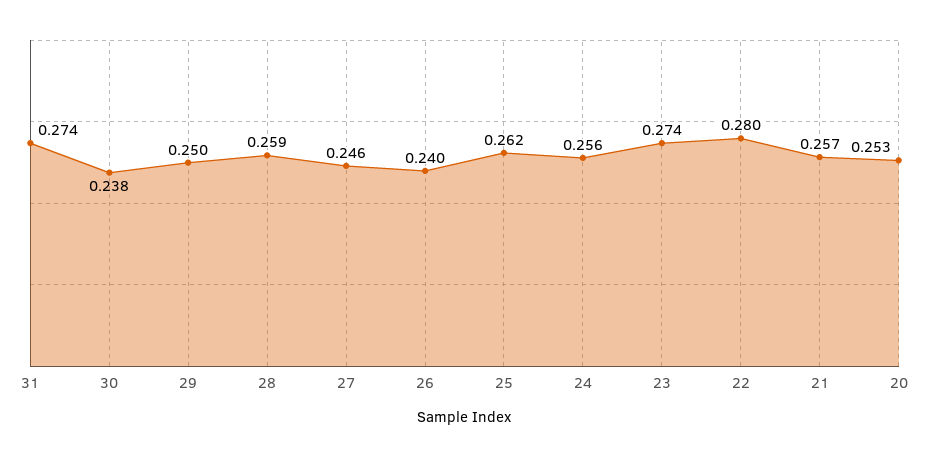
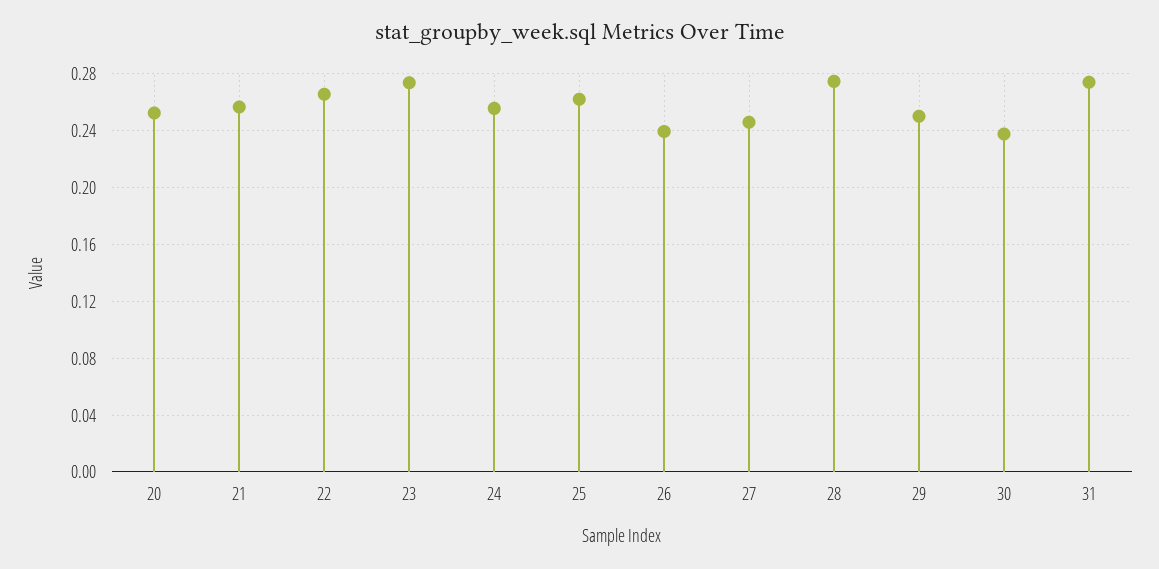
28: 0.259 -> 0.275
22: 0.28 -> 0.265

